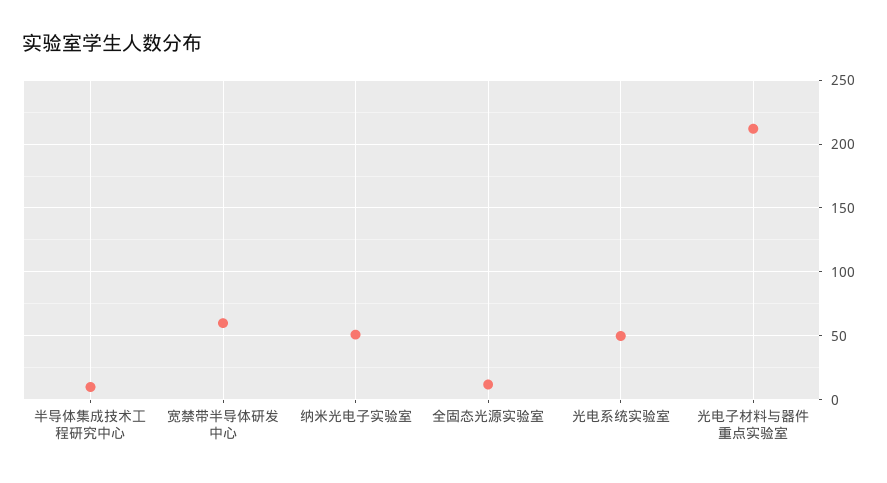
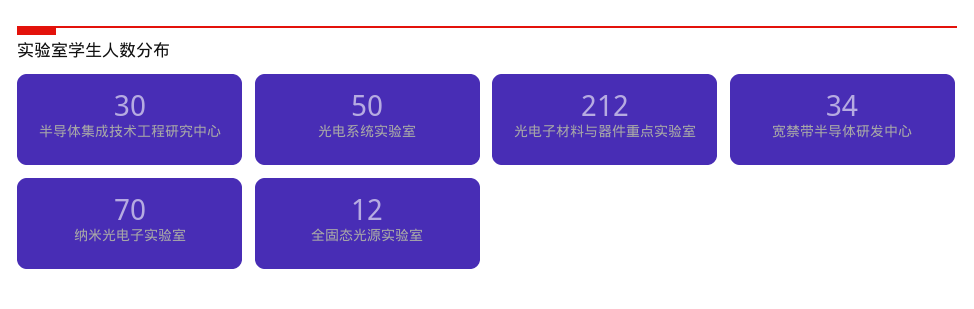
半导体集成技术工程研究中心: 10 -> 30
宽禁带半导体研发中心: 60 -> 34
纳米光电子实验室: 50 -> 70

